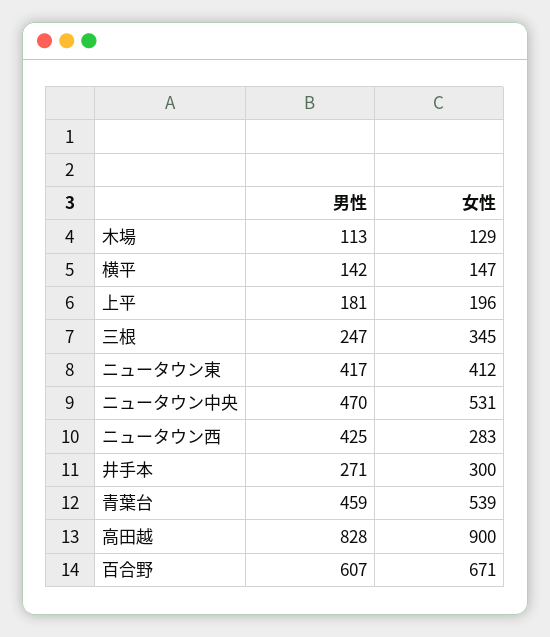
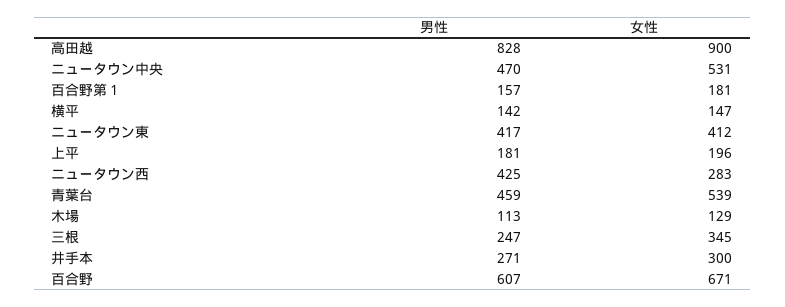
男性, 百合野第１: none -> 157
女性, 百合野第１: none -> 181

